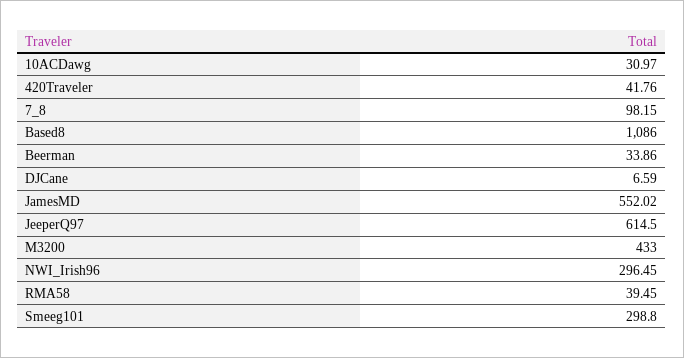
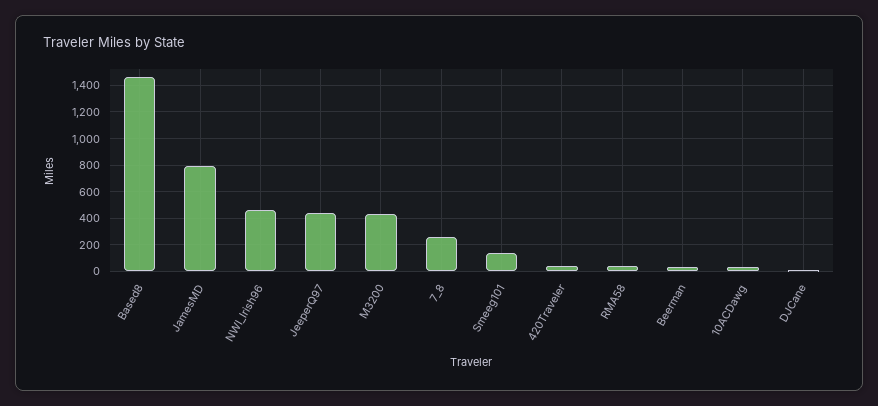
7_8: 98.15 -> 250
Based8: 1086 -> 1450
JamesMD: 552.02 -> 800
JeeperQ97: 614.5 -> 450
NWI_Irish96: 296.45 -> 450
Smeeg101: 298.8 -> 150

